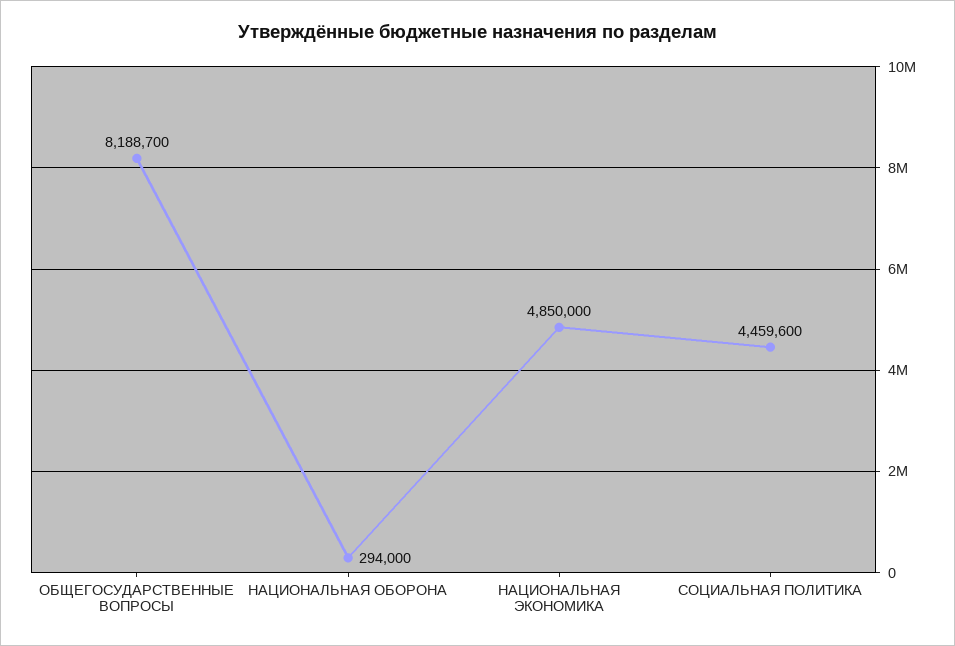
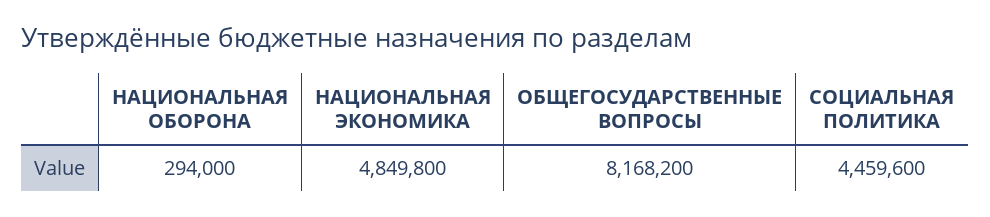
ОБЩЕГОСУДАРСТВЕННЫЕ ВОПРОСЫ: 8188700 -> 8168200
НАЦИОНАЛЬНАЯ ЭКОНОМИКА: 4850000 -> 4849800

